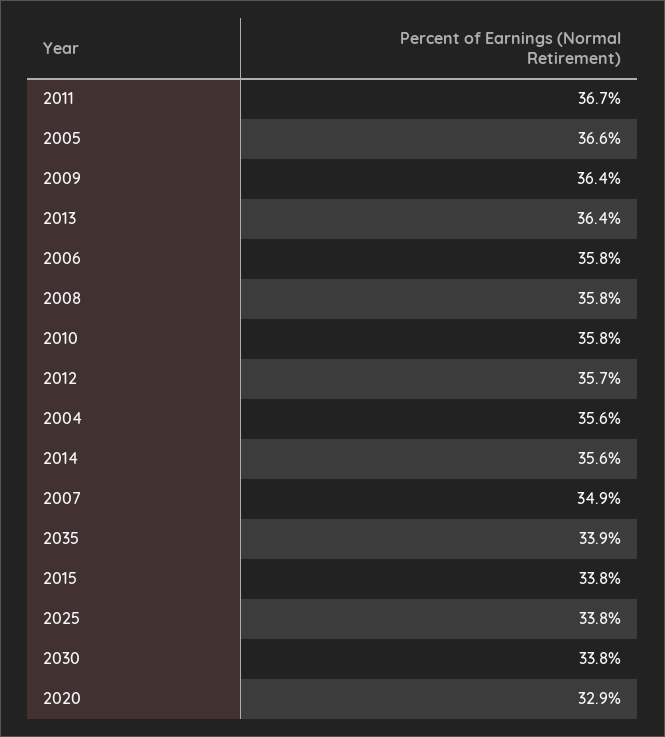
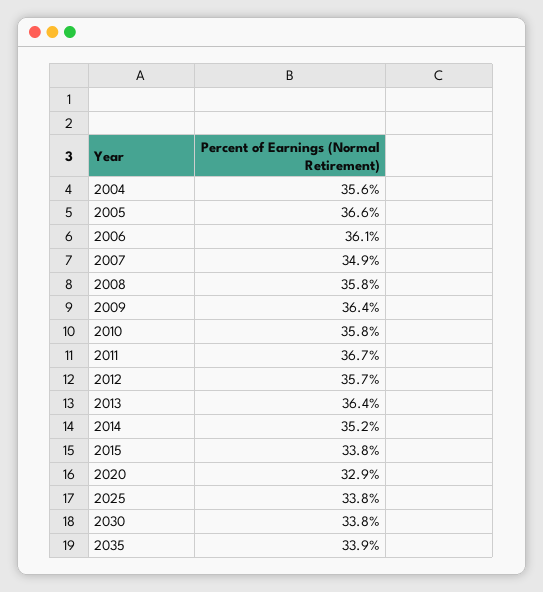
2006: 35.8 -> 36.1
2014: 35.6 -> 35.2

